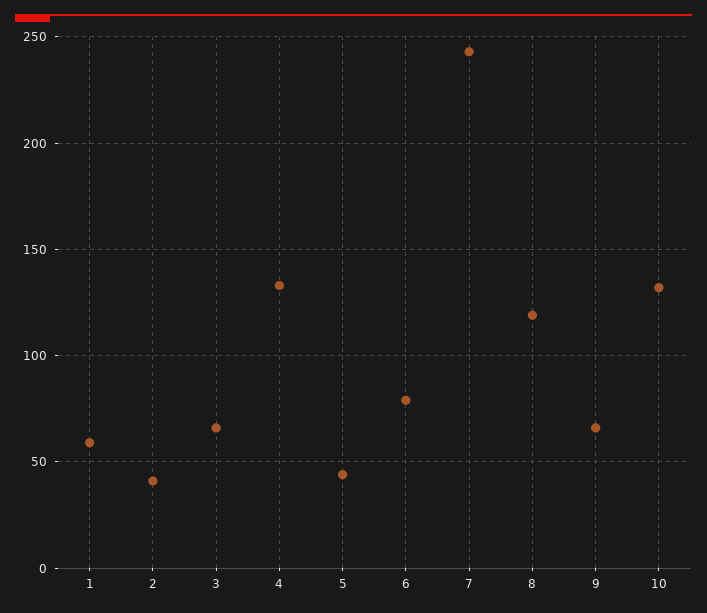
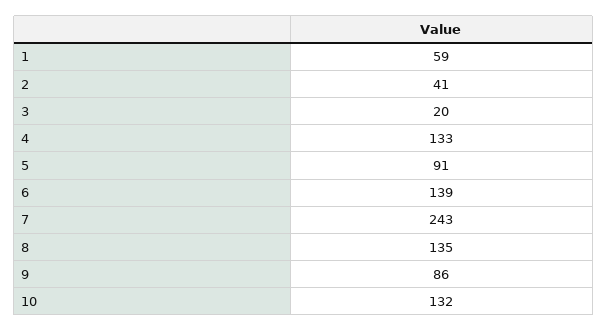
3: 65 -> 20
5: 45 -> 91
6: 80 -> 139
8: 120 -> 135
9: 65 -> 86

